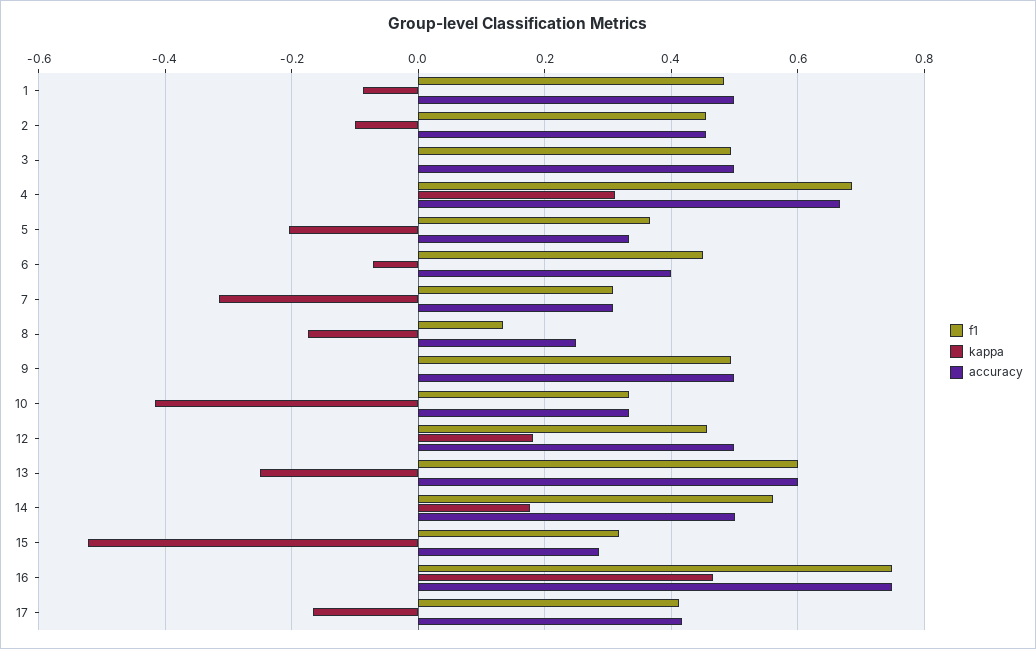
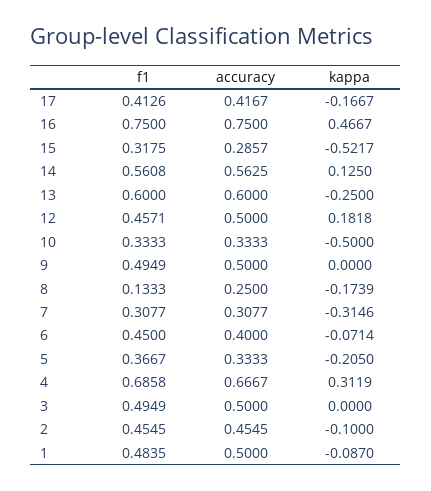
kappa, 10: -0.42 -> -0.5
kappa, 14: 0.18 -> 0.125
accuracy, 14: 0.5 -> 0.5625

